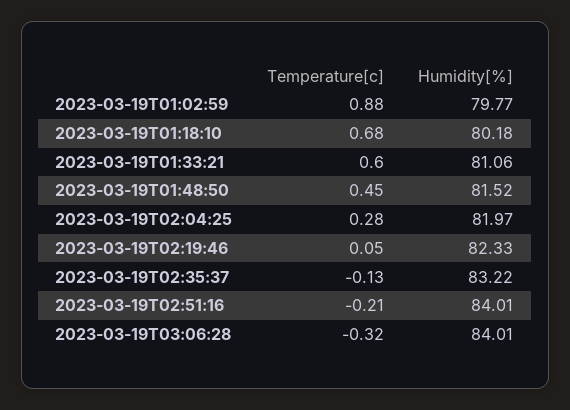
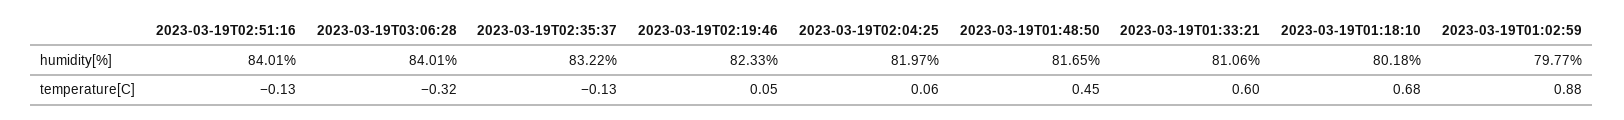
Humidity[%], 2023-03-19T01:48:50: 81.52 -> 81.65
Temperature[c], 2023-03-19T02:04:25: 0.28 -> 0.06
Temperature[c], 2023-03-19T02:51:16: -0.21 -> -0.13

